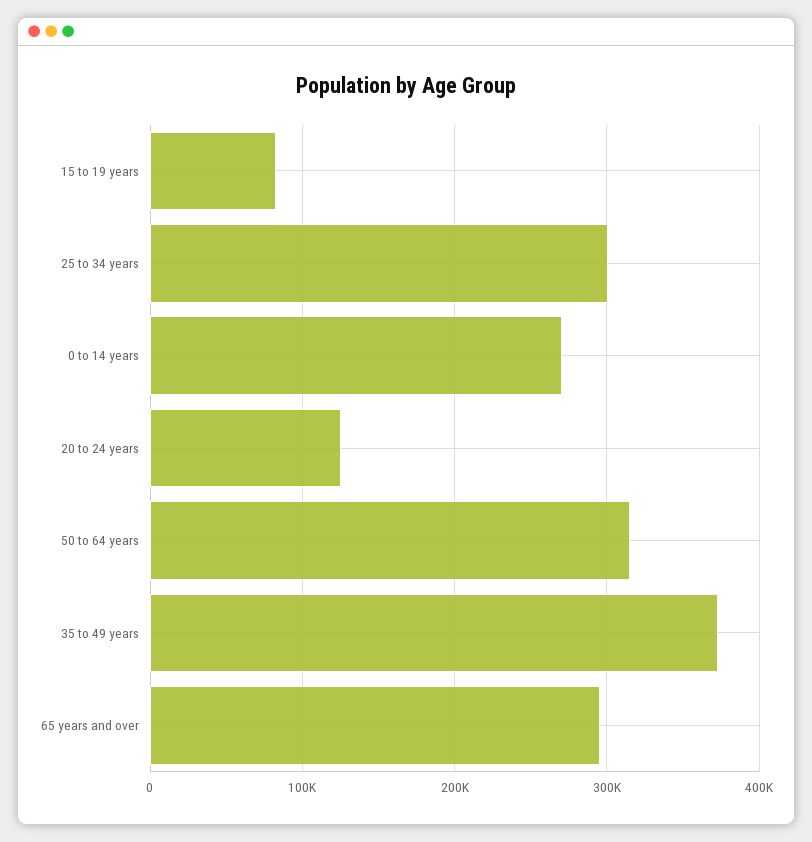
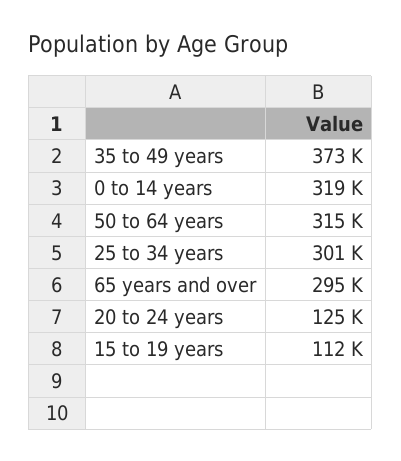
15 to 19 years: 80000 -> 112000
0 to 14 years: 270000 -> 319000

